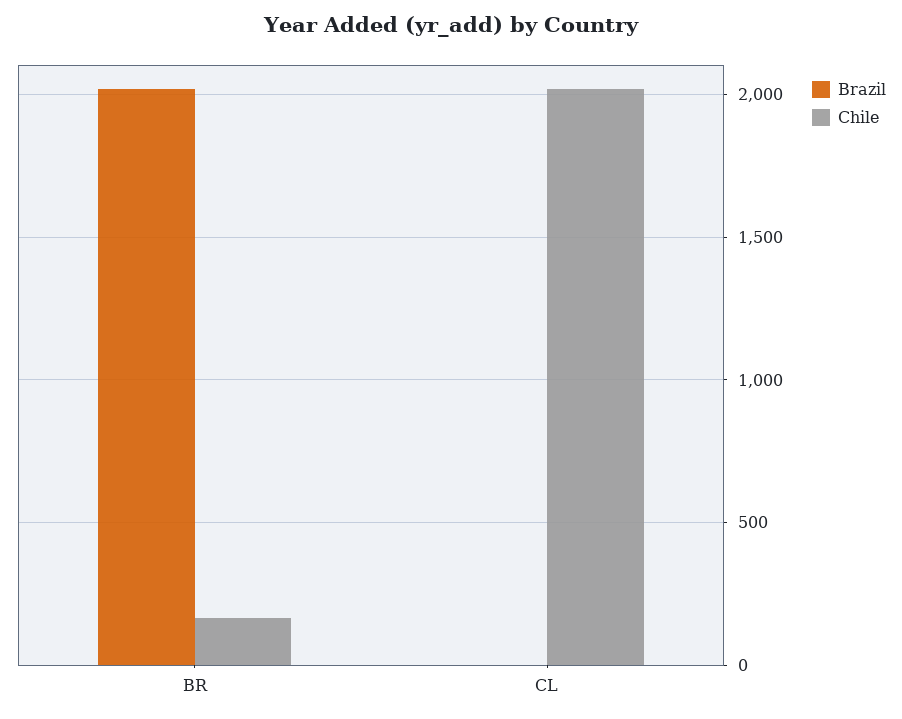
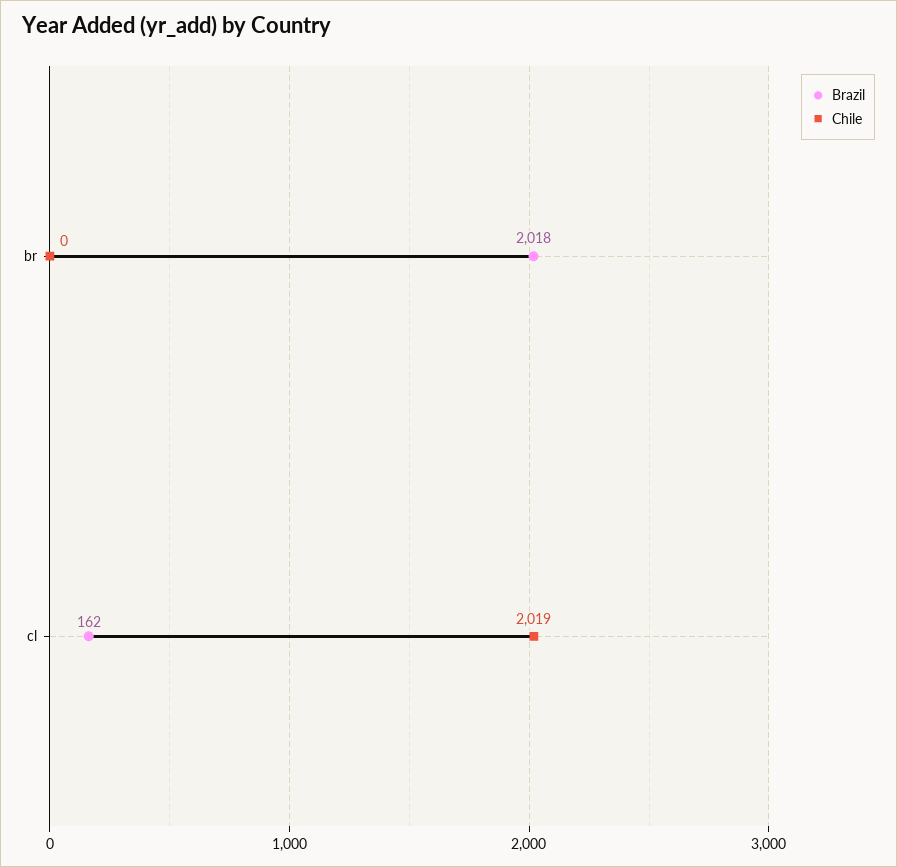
Chile, BR: 150 -> 0
Brazil, CL: 0 -> 162

